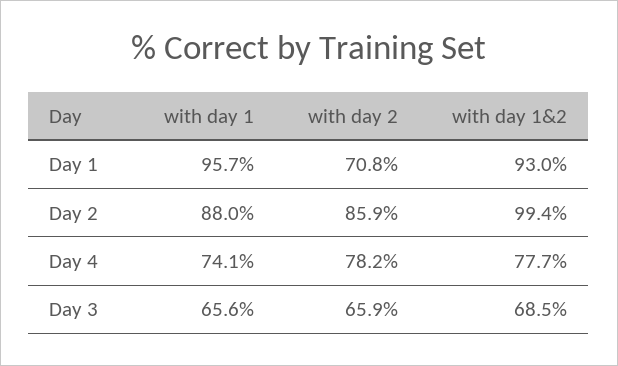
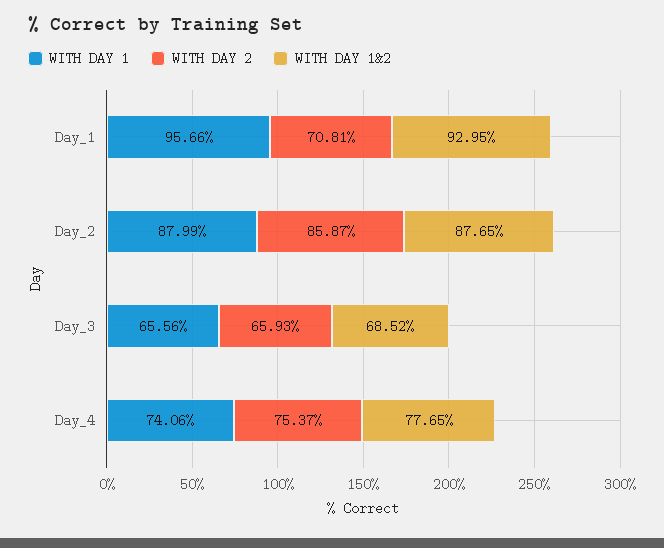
with day 1&2, Day 2: 99.4 -> 87.65
with day 2, Day 4: 78.2 -> 75.37

